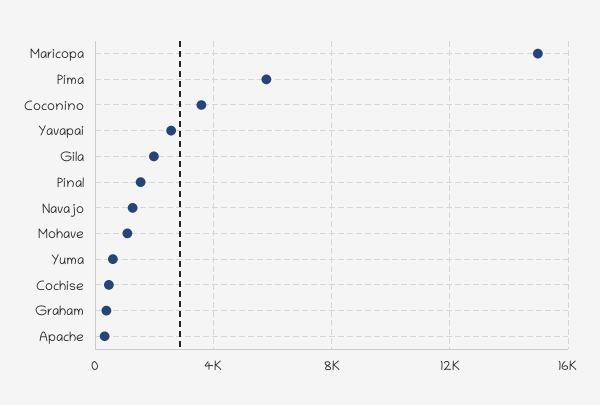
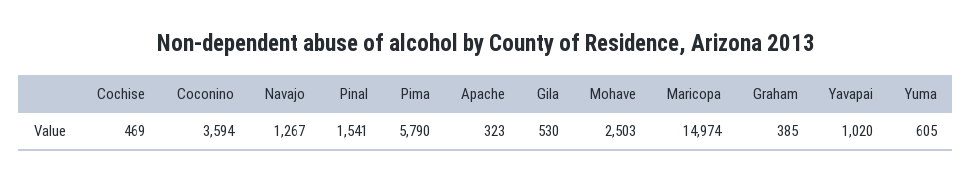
Yavapai: 2500 -> 1020
Gila: 2000 -> 530
Mohave: 1000 -> 2503

